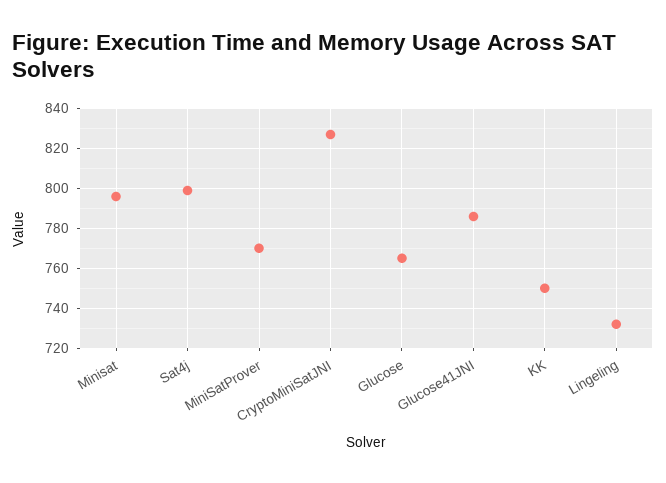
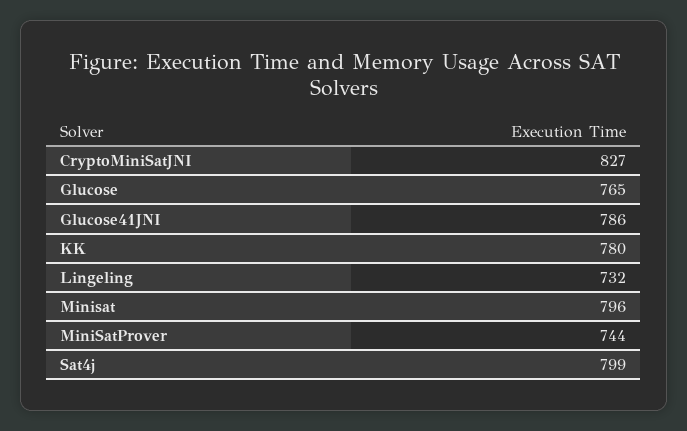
MiniSatProver: 770 -> 744
KK: 750 -> 780

